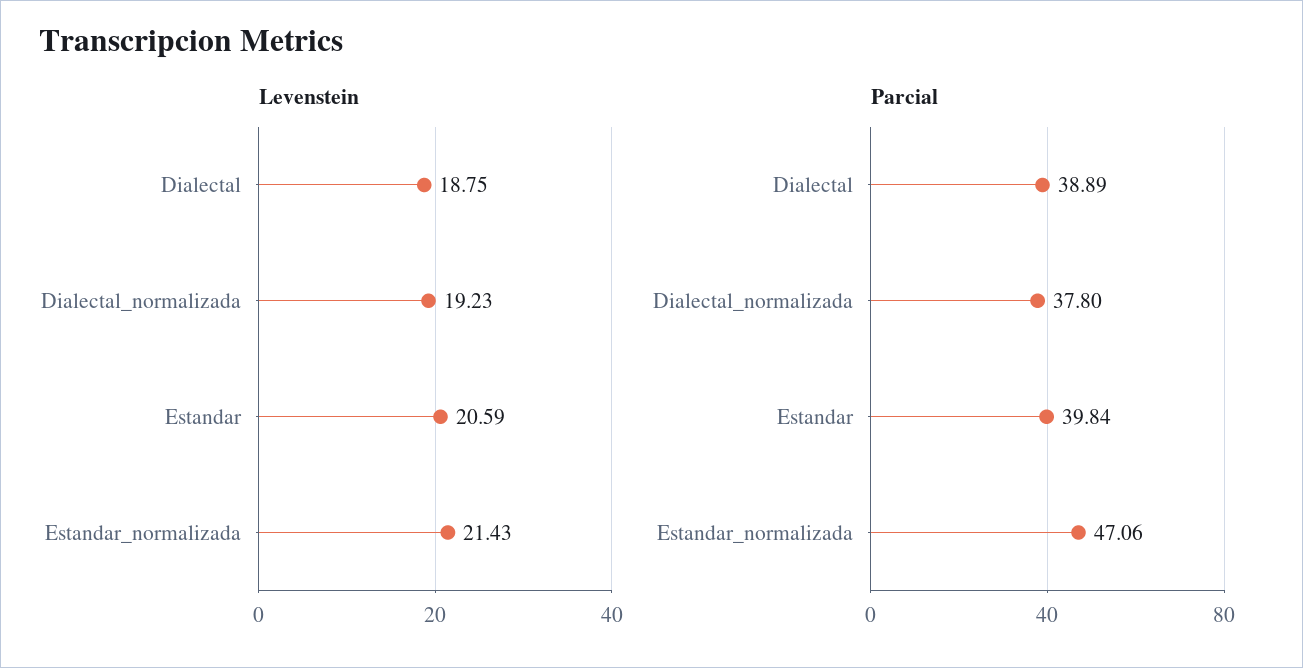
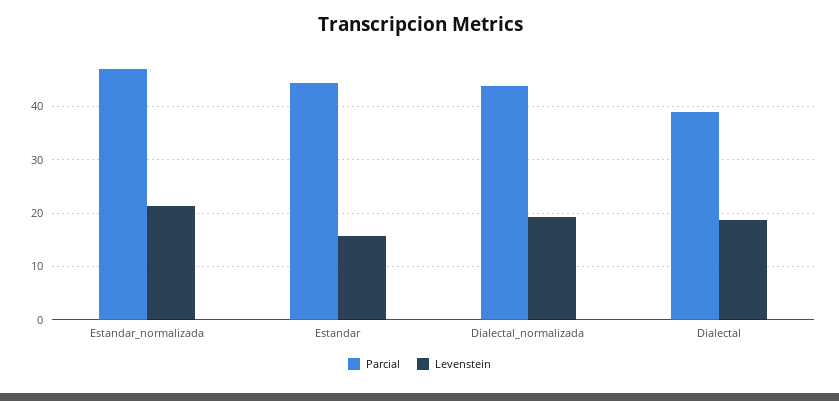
Levenstein, Estandar: 20.59 -> 16
Parcial, Dialectal_normalizada: 37.8 -> 44
Parcial, Estandar: 39.84 -> 44

